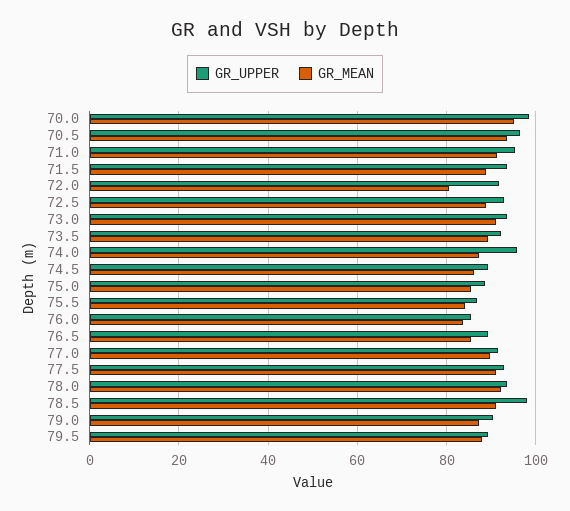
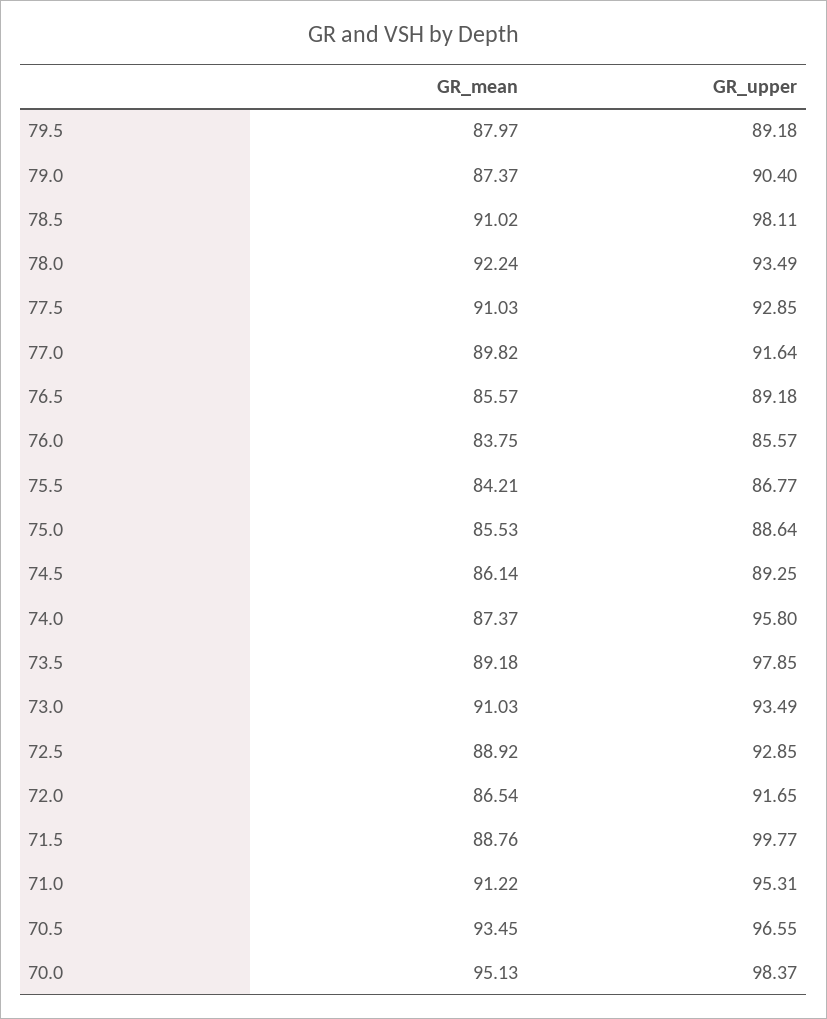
GR_UPPER, 71.5: 94 -> 99.77
GR_MEAN, 72.0: 80 -> 86.54
GR_UPPER, 73.5: 92 -> 97.85

